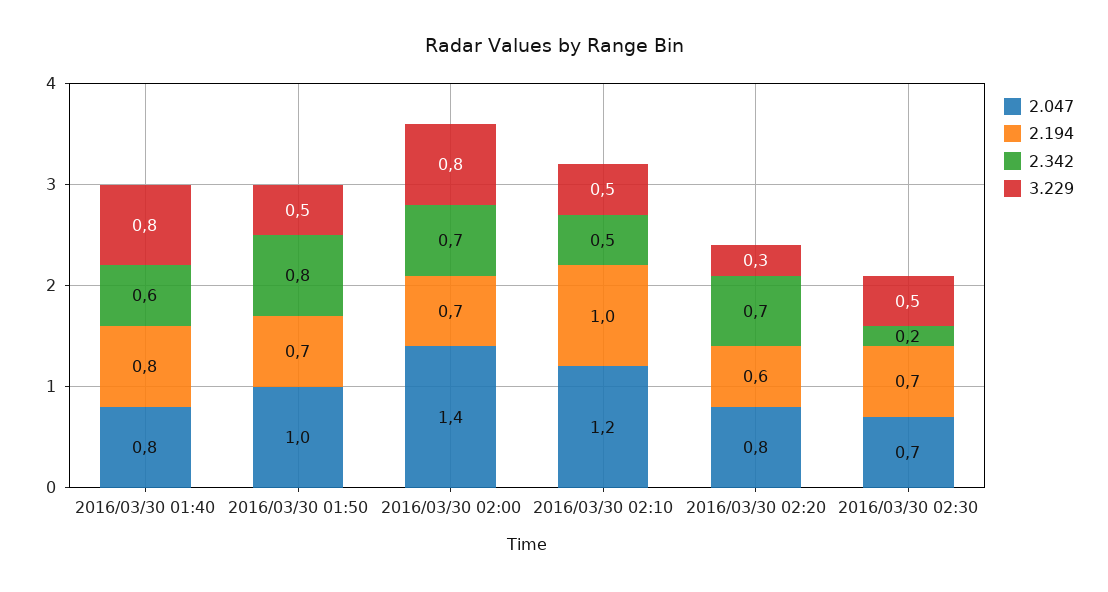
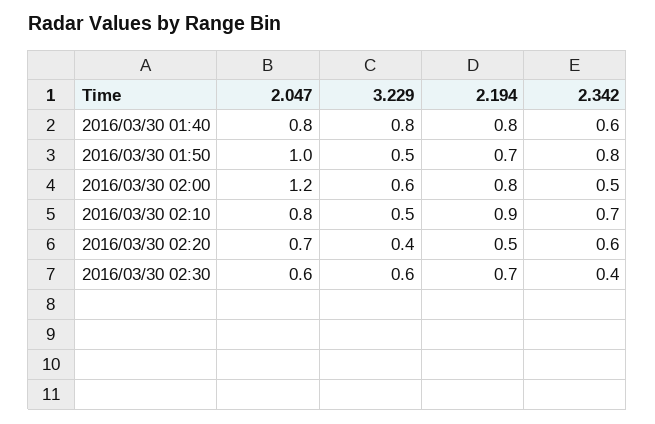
2.047, 2016/03/30 02:00: 1.4 -> 1.2
2.194, 2016/03/30 02:00: 0.7 -> 0.8
2.342, 2016/03/30 02:00: 0.7 -> 0.5
3.229, 2016/03/30 02:00: 0.8 -> 0.6
2.047, 2016/03/30 02:10: 1.2 -> 0.8
2.194, 2016/03/30 02:10: 1 -> 0.9
2.342, 2016/03/30 02:10: 0.5 -> 0.7
2.047, 2016/03/30 02:20: 0.8 -> 0.7
2.194, 2016/03/30 02:20: 0.6 -> 0.5
2.342, 2016/03/30 02:20: 0.7 -> 0.6
3.229, 2016/03/30 02:20: 0.3 -> 0.4
2.047, 2016/03/30 02:30: 0.7 -> 0.6
2.342, 2016/03/30 02:30: 0.2 -> 0.4
3.229, 2016/03/30 02:30: 0.5 -> 0.6

